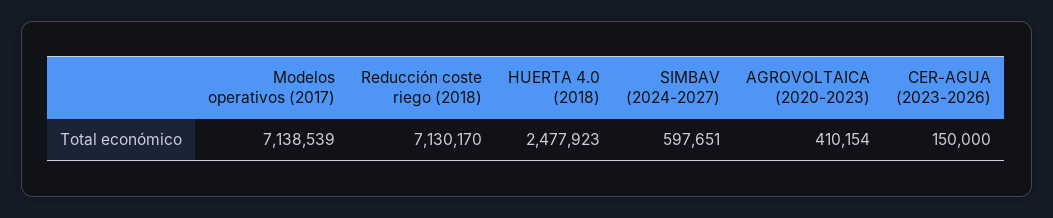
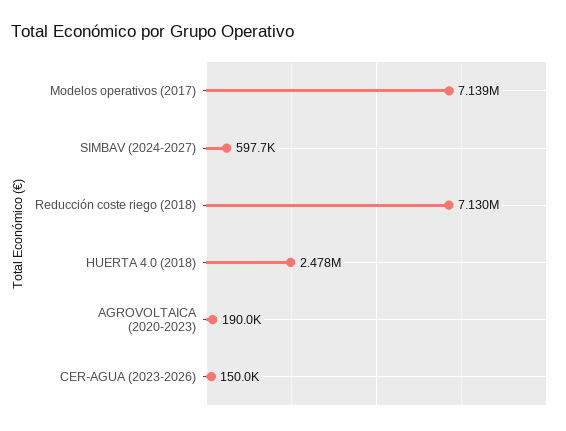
AGROVOLTAICA (2020-2023): 410154 -> 190000

